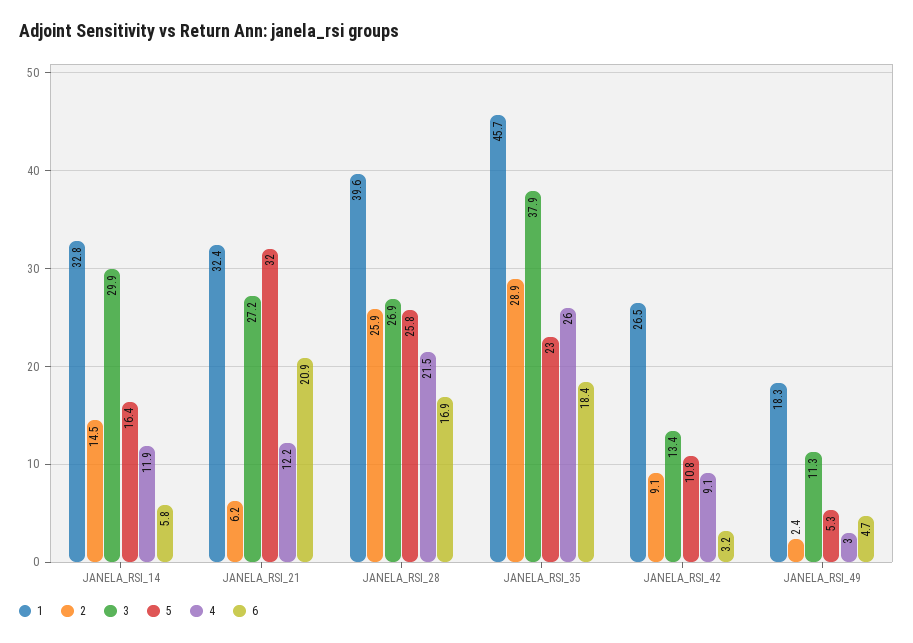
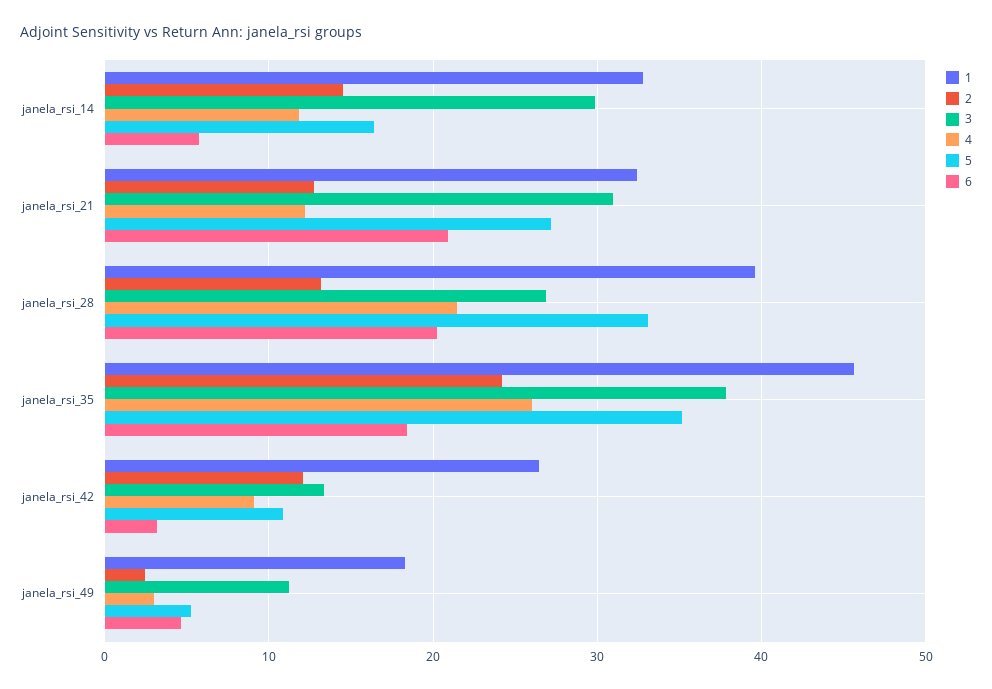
2, JANELA_RSI_21: 6.2 -> 13
3, JANELA_RSI_21: 27.2 -> 31
5, JANELA_RSI_21: 32 -> 27
2, JANELA_RSI_28: 25.9 -> 13
5, JANELA_RSI_28: 25.8 -> 33
6, JANELA_RSI_28: 16.9 -> 20
2, JANELA_RSI_35: 28.9 -> 24
5, JANELA_RSI_35: 23 -> 35
2, JANELA_RSI_42: 9.1 -> 12

